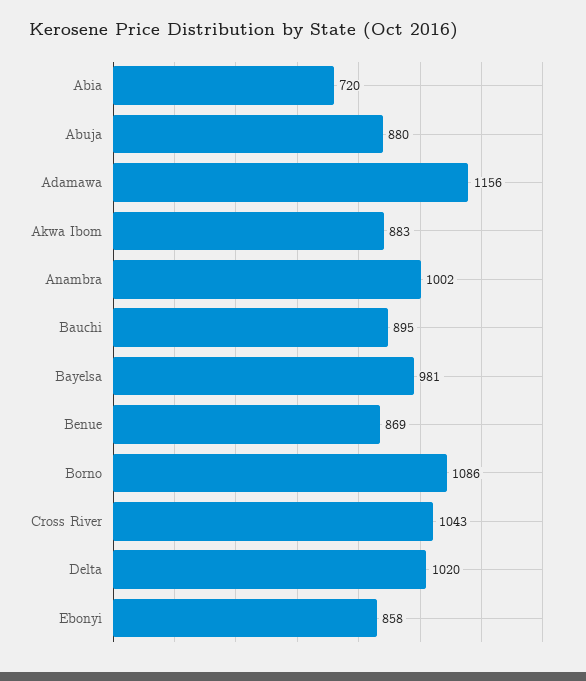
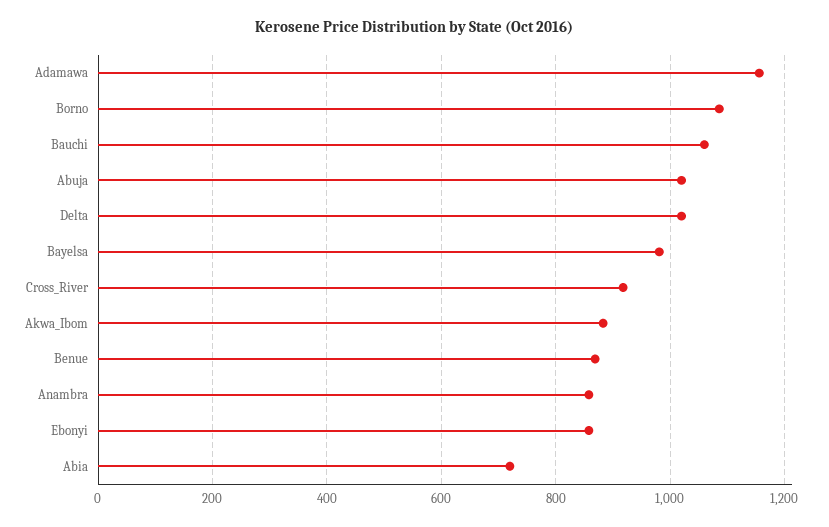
Abuja: 880 -> 1020
Anambra: 1002 -> 860
Bauchi: 895 -> 1060
Cross River: 1043 -> 920

